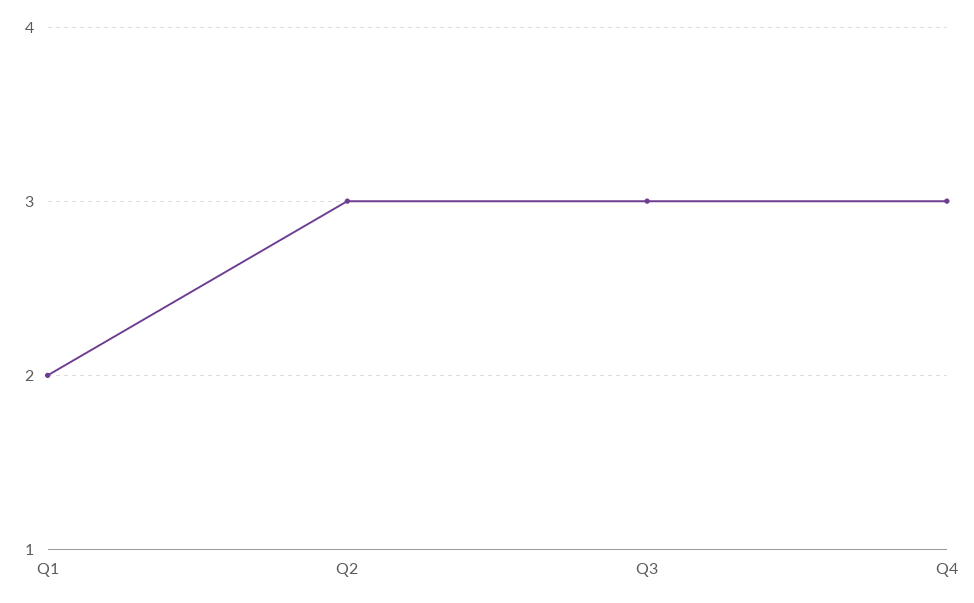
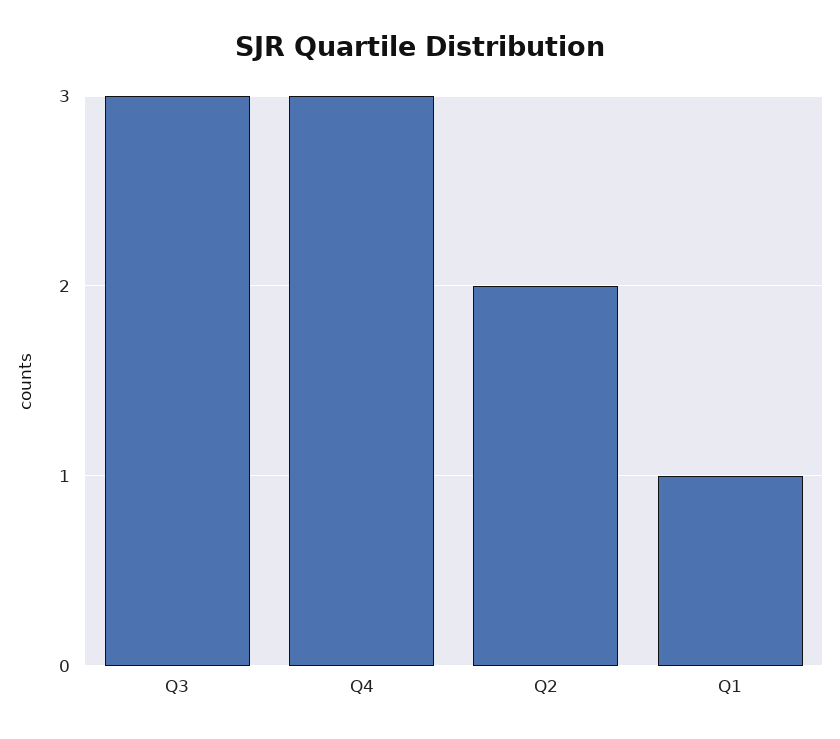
Q1: 2 -> 1
Q2: 3 -> 2

